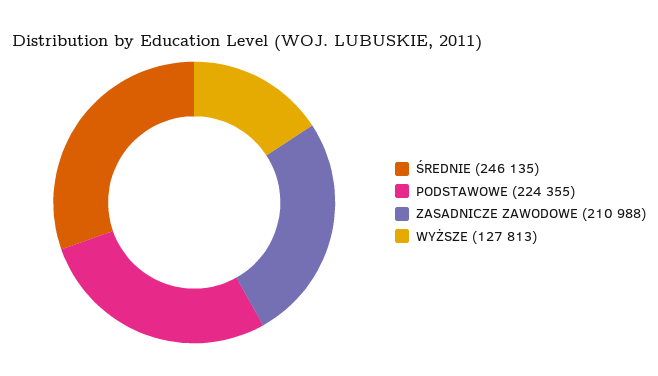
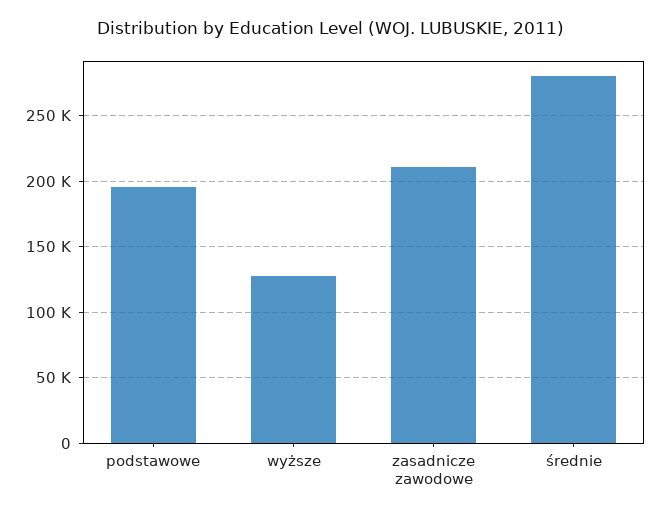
ŚREDNIE: 246135 -> 280000
PODSTAWOWE: 224355 -> 195000

